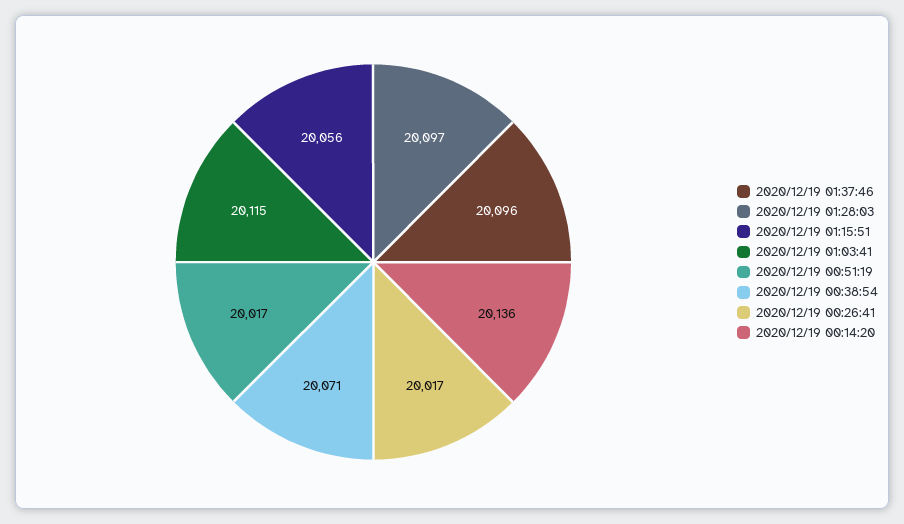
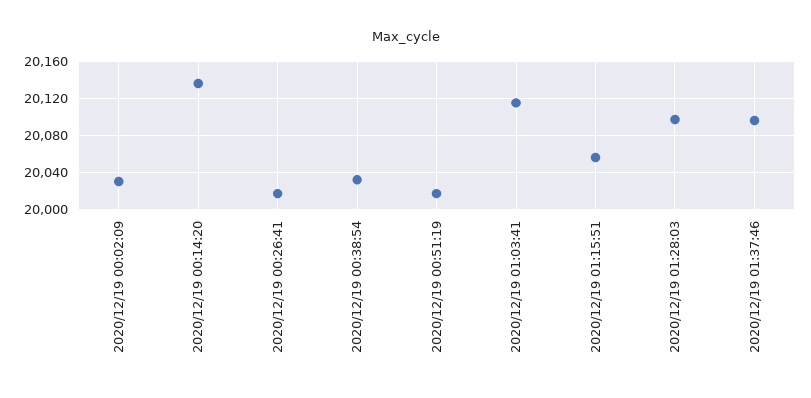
2020/12/19 00:38:54: 20071 -> 20030
2020/12/19 00:02:09: none -> 20030

